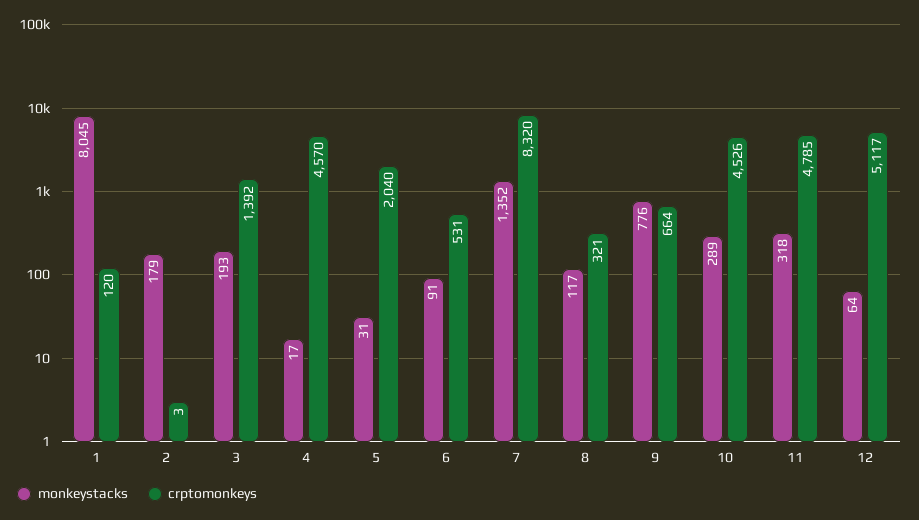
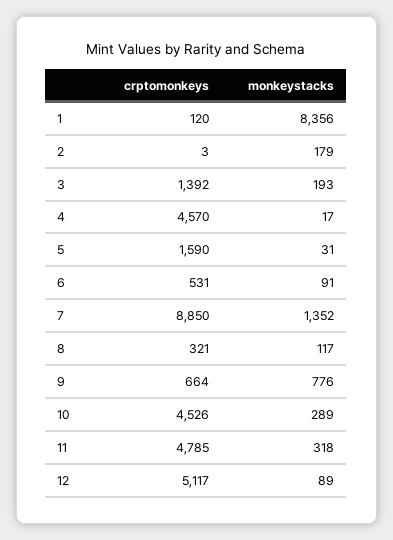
monkeystacks, 1: 8045 -> 8356
crptomonkeys, 5: 2040 -> 1590
crptomonkeys, 7: 8320 -> 8850
monkeystacks, 12: 64 -> 89

